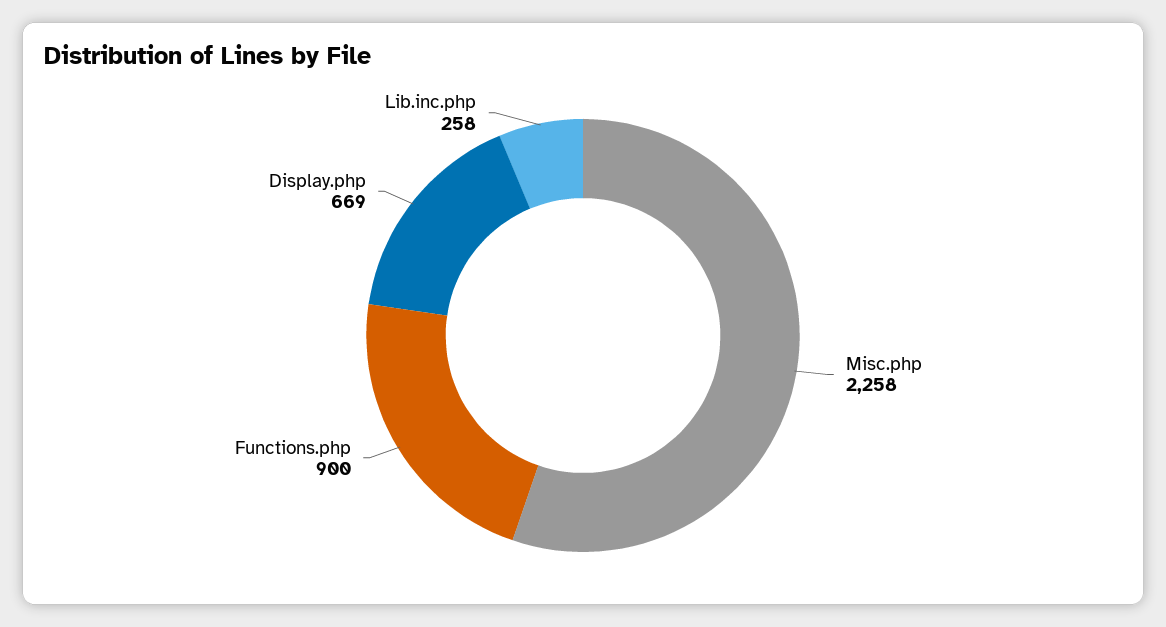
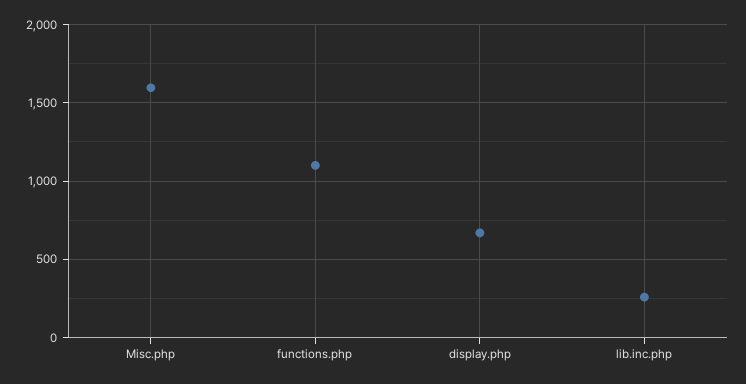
Misc.php: 2258 -> 1600
Functions.php: 900 -> 1100

